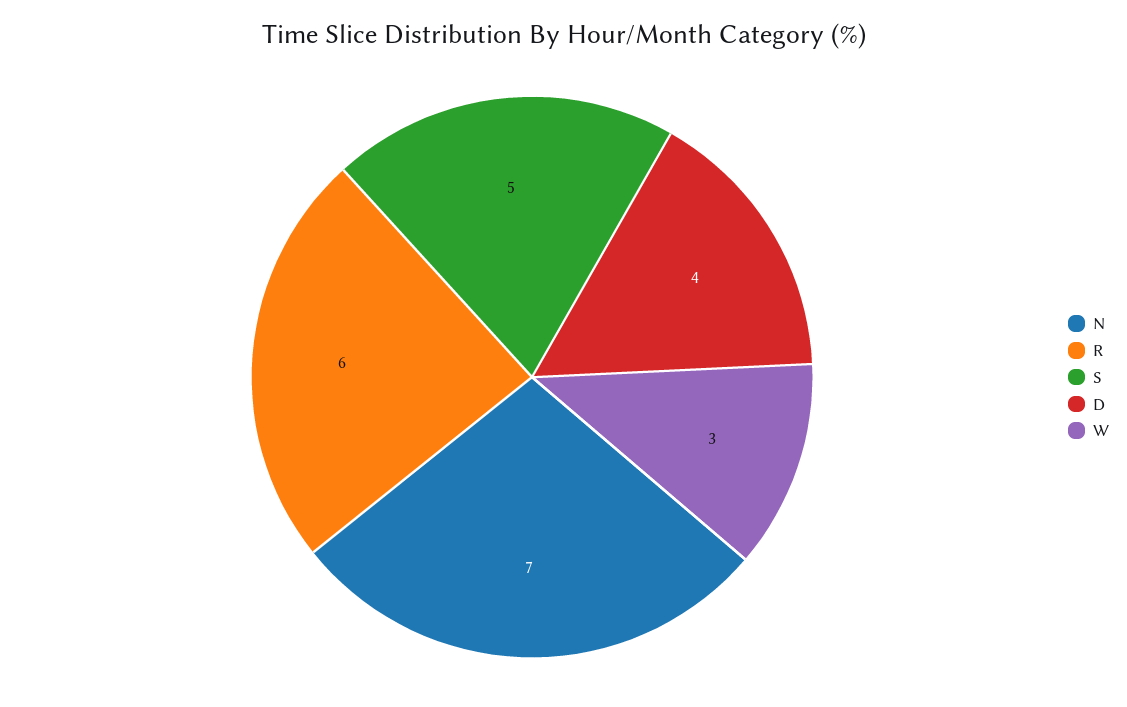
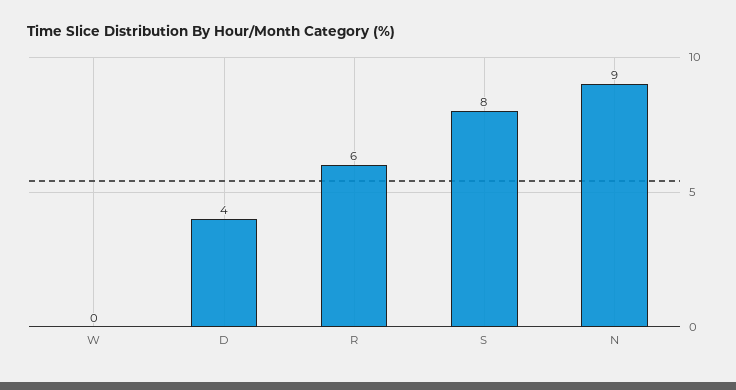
N: 7 -> 9
S: 5 -> 8
W: 3 -> 0

